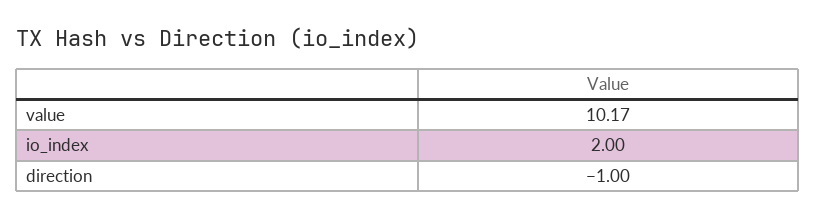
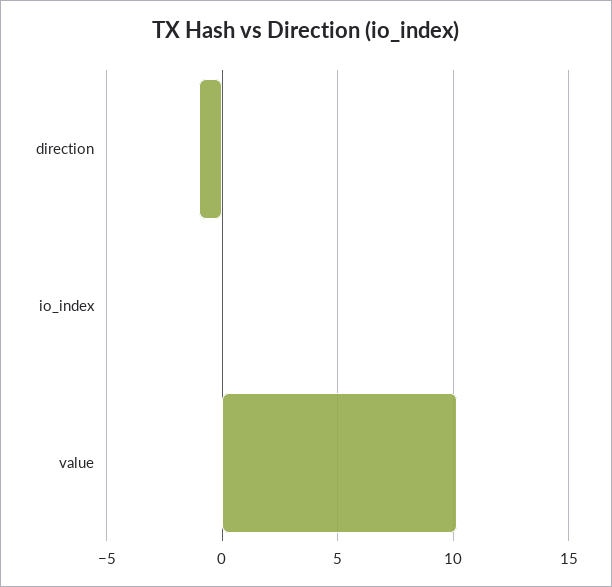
io_index: 2 -> 0

